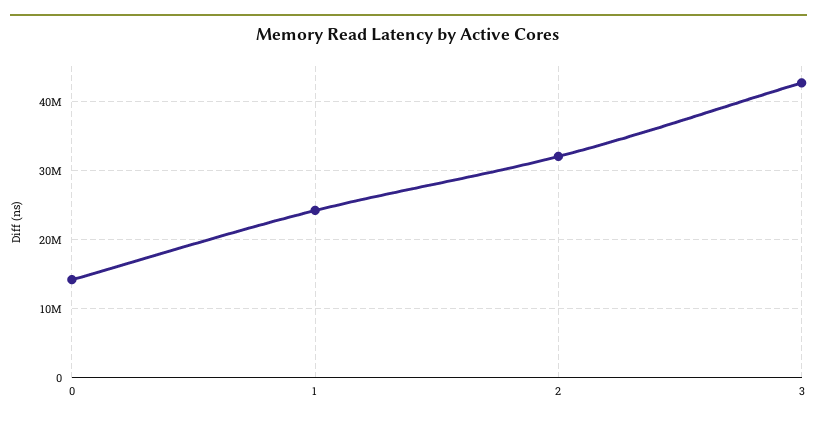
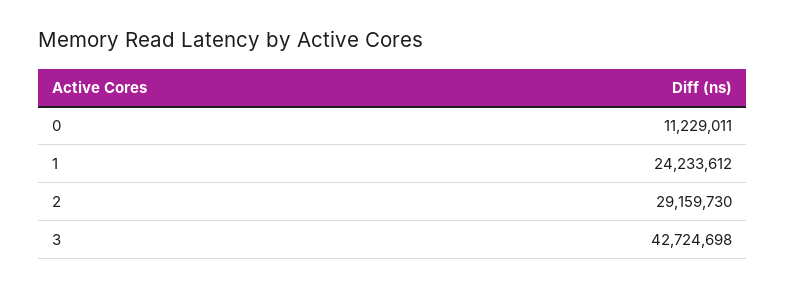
0: 14000000 -> 11229011
2: 32000000 -> 29159730

